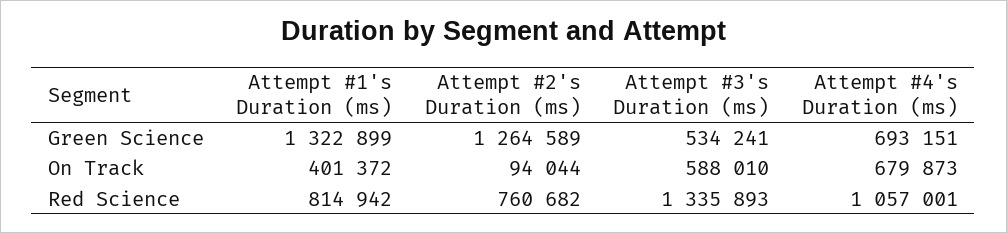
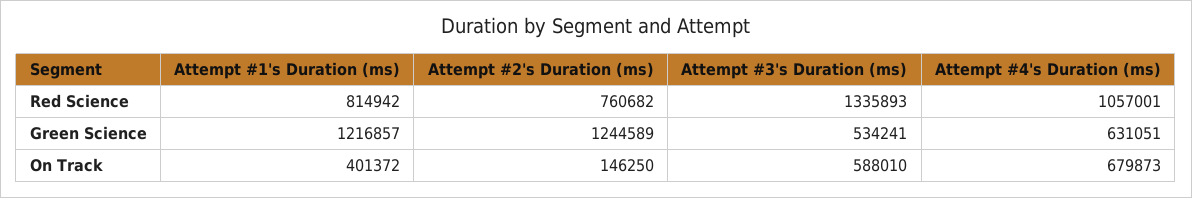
Attempt #1's Duration (ms), Green Science: 1322899 -> 1216857
Attempt #2's Duration (ms), Green Science: 1264589 -> 1244589
Attempt #4's Duration (ms), Green Science: 693151 -> 631051
Attempt #2's Duration (ms), On Track: 94044 -> 146250

